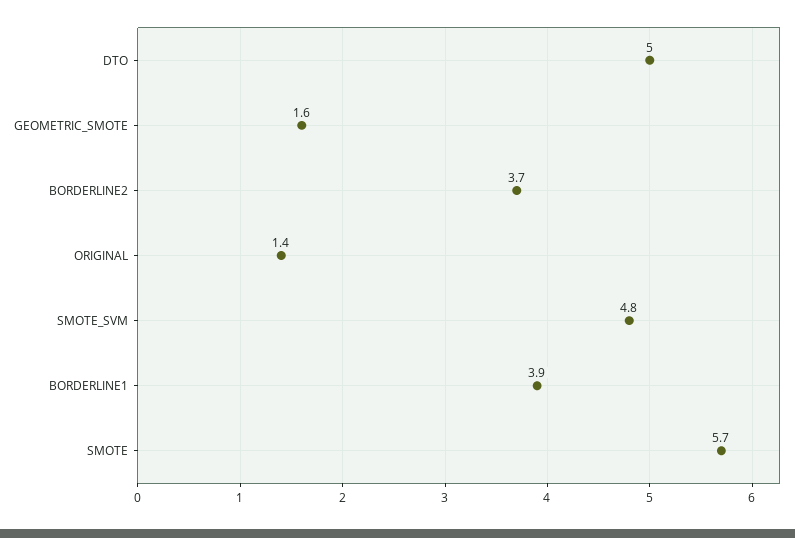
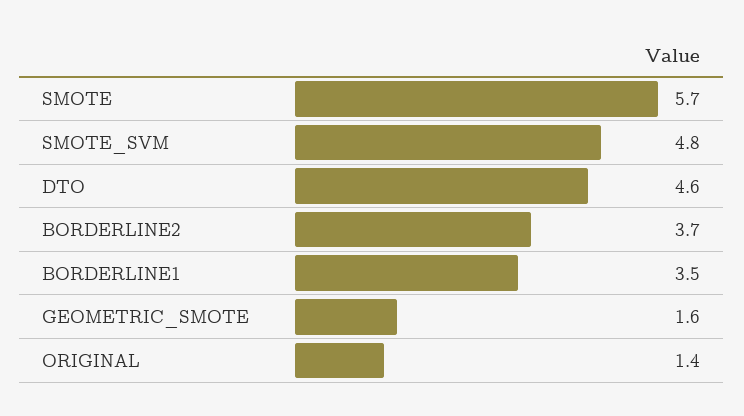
DTO: 5 -> 4.6
BORDERLINE1: 3.9 -> 3.5

